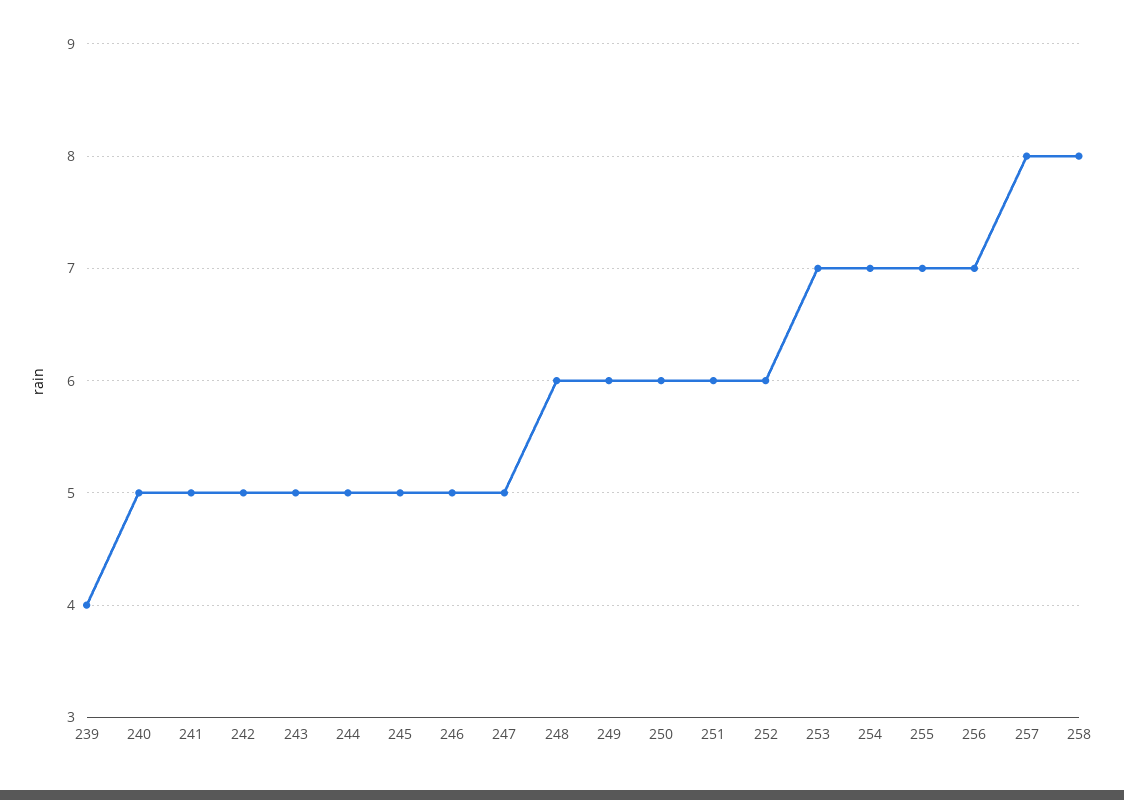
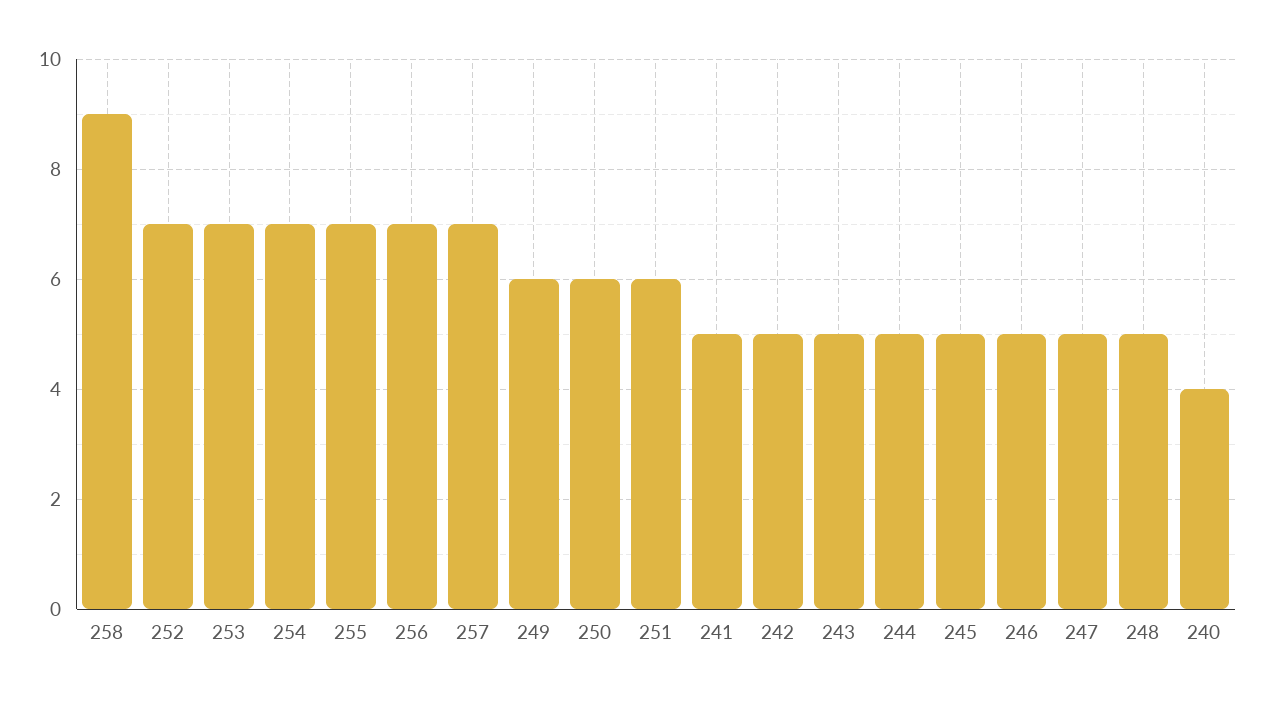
239: 4 -> none
240: 5 -> 4
248: 6 -> 5
252: 6 -> 7
257: 8 -> 7
258: 8 -> 9

